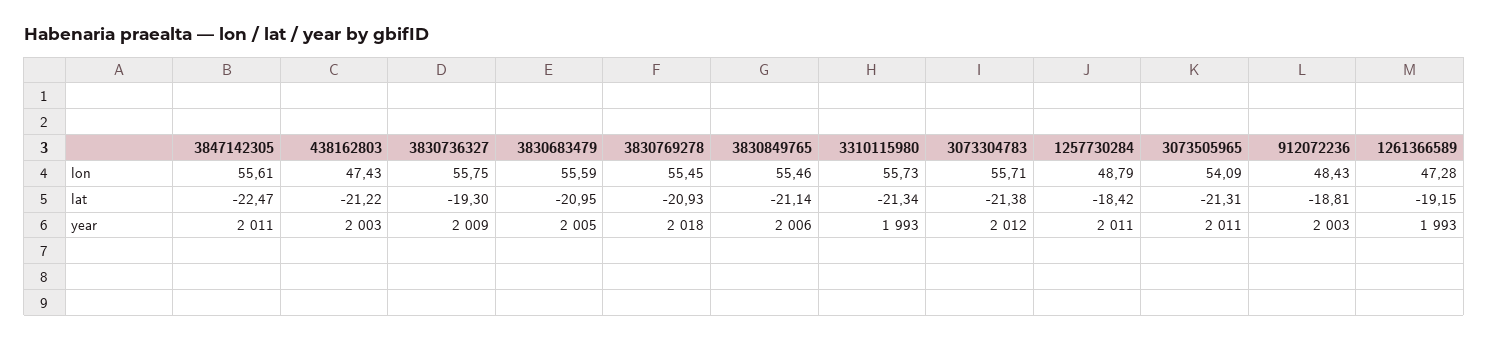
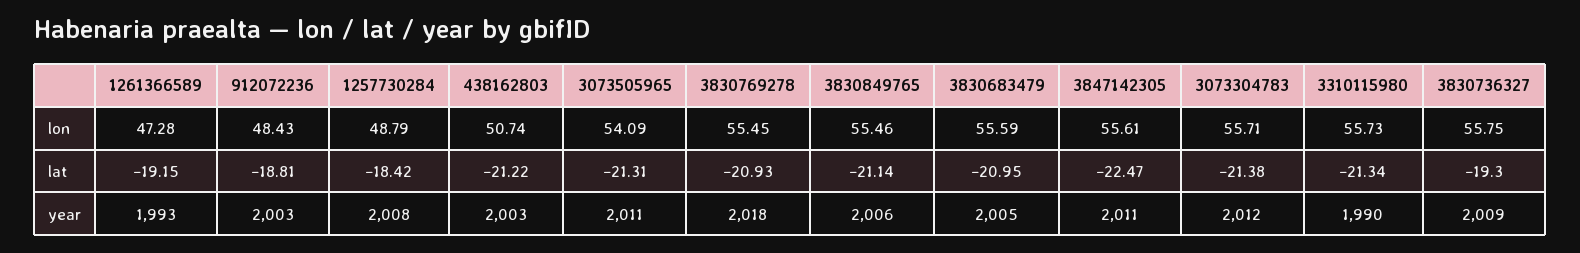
438162803, lon: 47.43 -> 50.74
3310115980, year: 1993 -> 1990
1257730284, year: 2011 -> 2008

